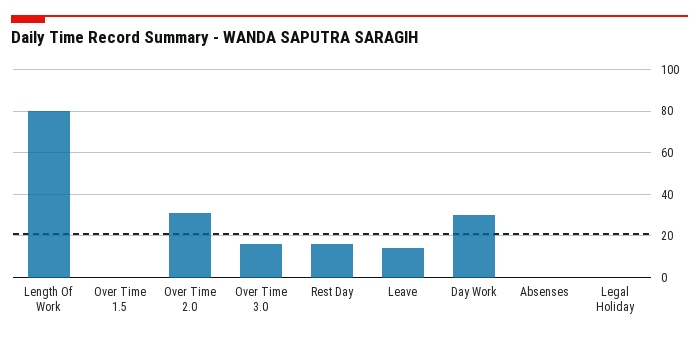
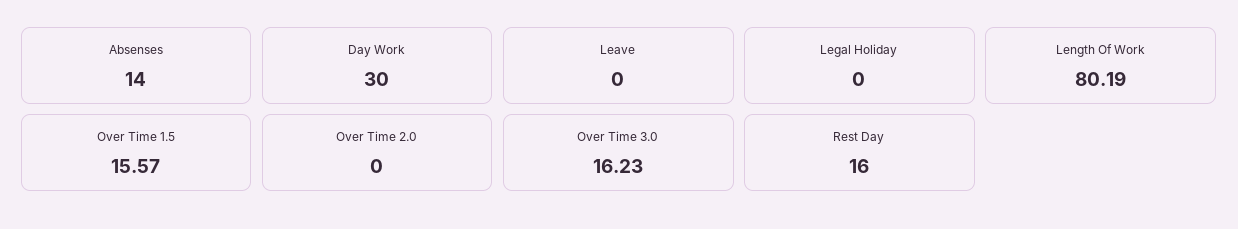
Over Time 1.5: 0 -> 15.57
Over Time 2.0: 30 -> 0
Leave: 15 -> 0
Absenses: 0 -> 14

